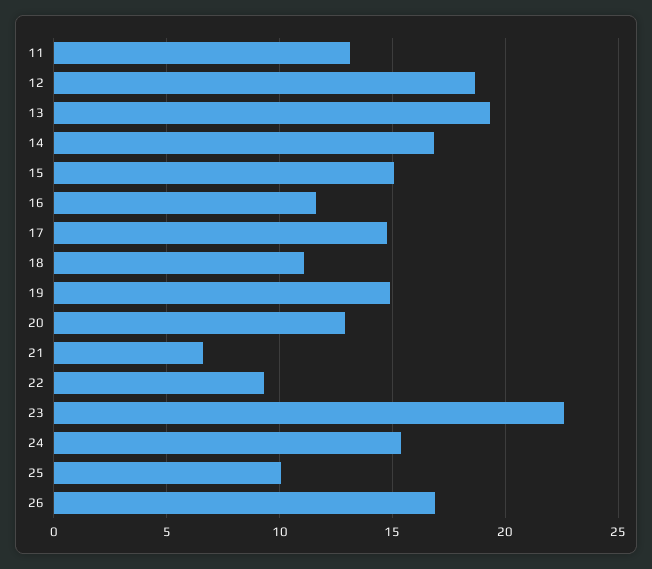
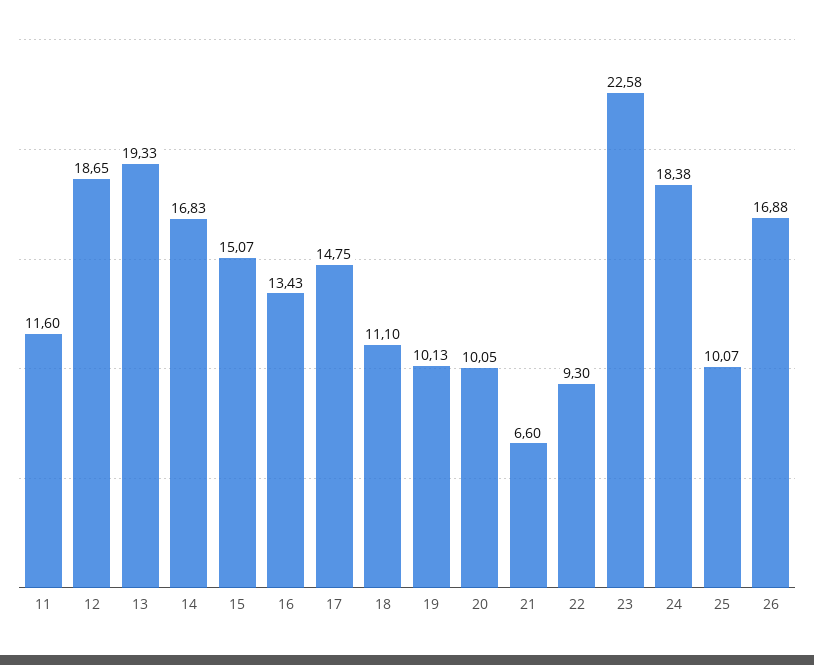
11: 13 -> 11.6
16: 11.5 -> 13.43
19: 15 -> 10.13
20: 13 -> 10.05
24: 15.5 -> 18.38

